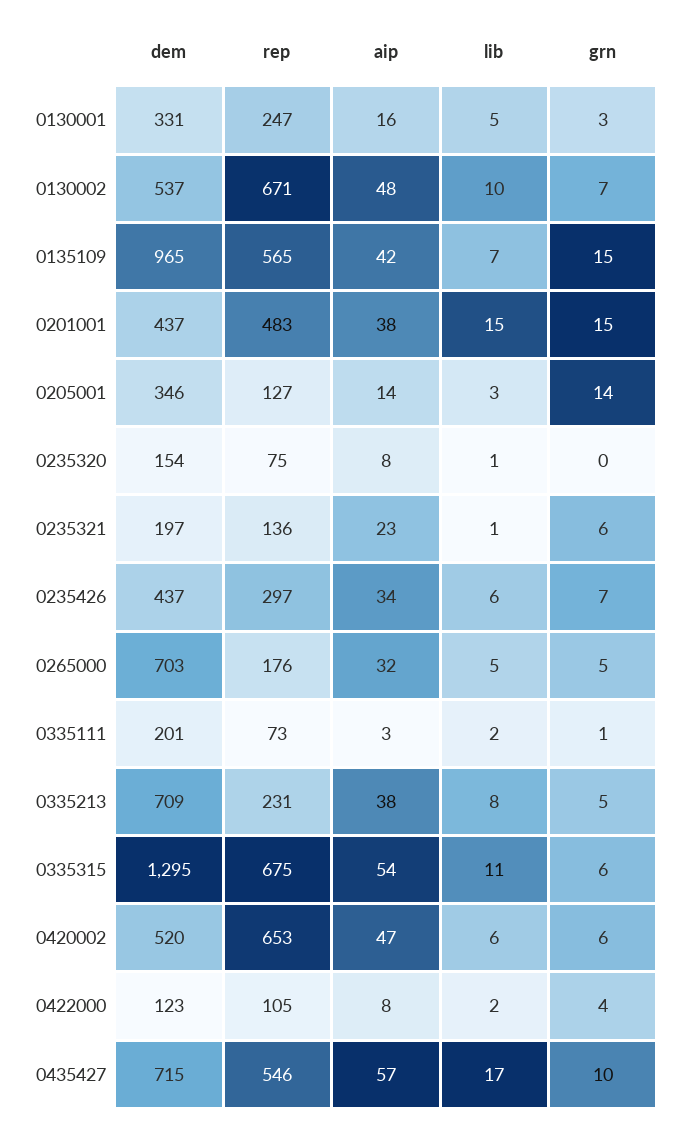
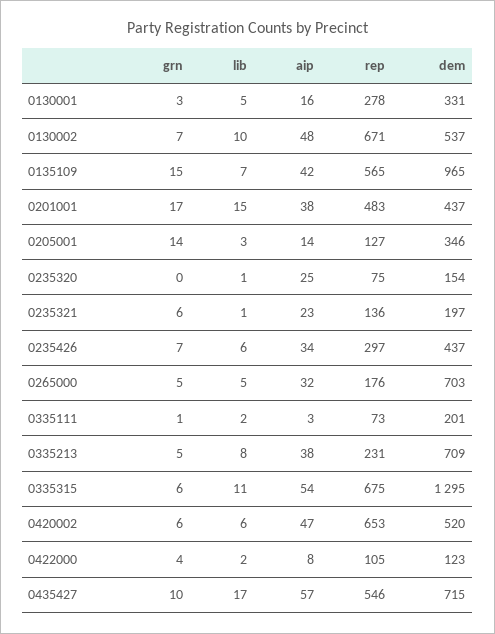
rep, 0130001: 247 -> 278
grn, 0201001: 15 -> 17
aip, 0235320: 8 -> 25

